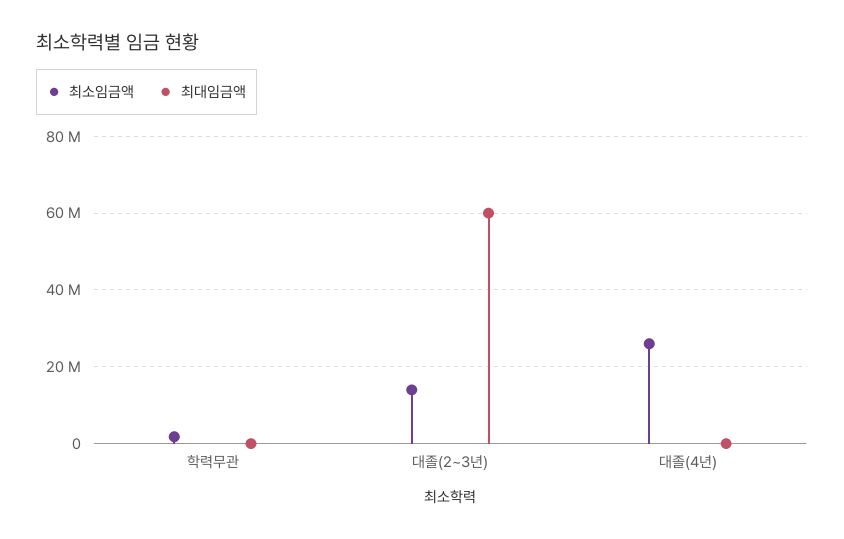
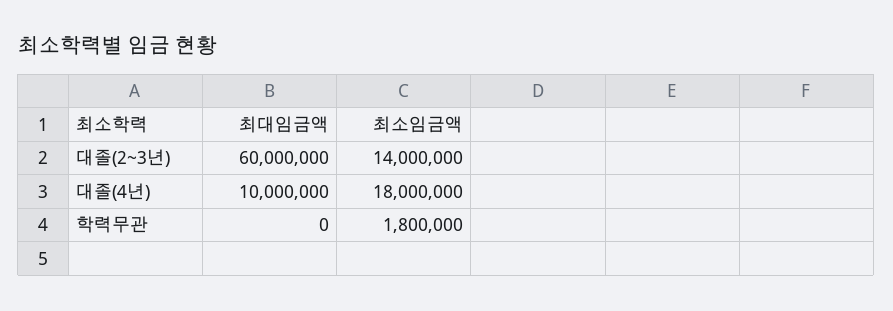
최소임금액, 대졸(4년): 26000000 -> 18000000
최대임금액, 대졸(4년): 0 -> 10000000

